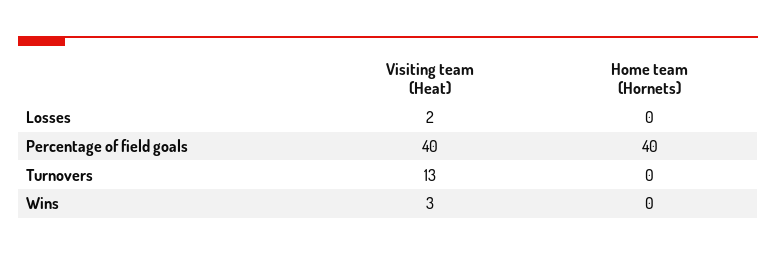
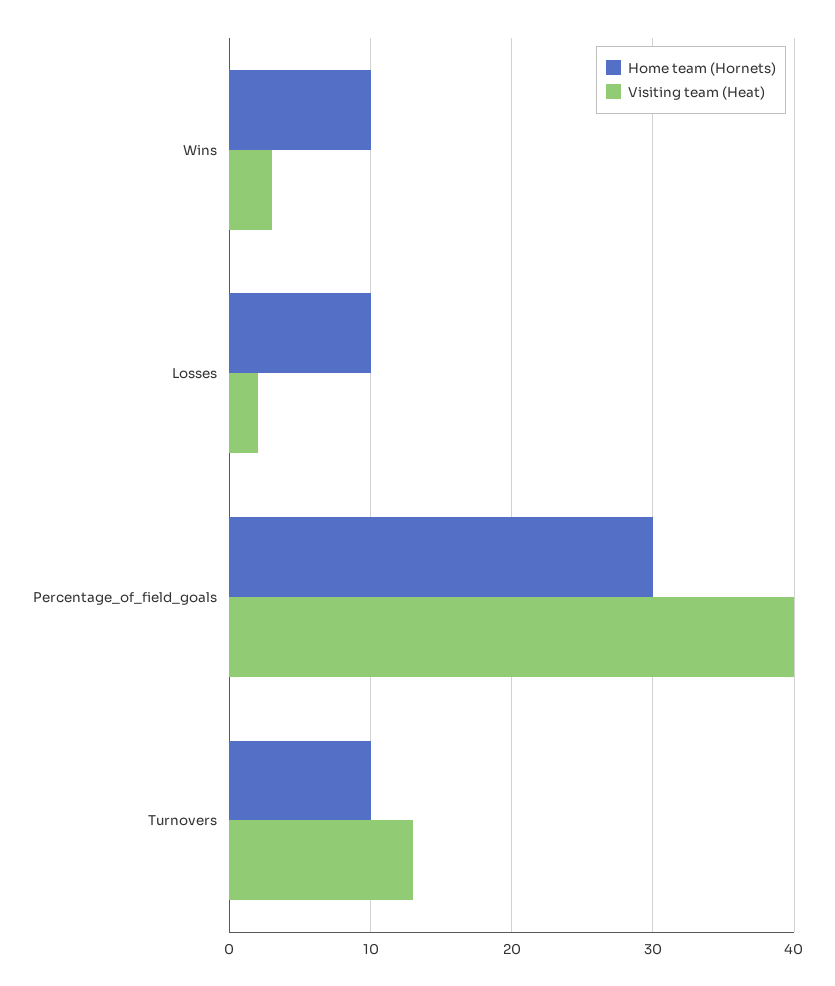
Home team (Hornets), Losses: 0 -> 10
Home team (Hornets), Percentage of field goals: 40 -> 30
Home team (Hornets), Turnovers: 0 -> 10
Home team (Hornets), Wins: 0 -> 10

